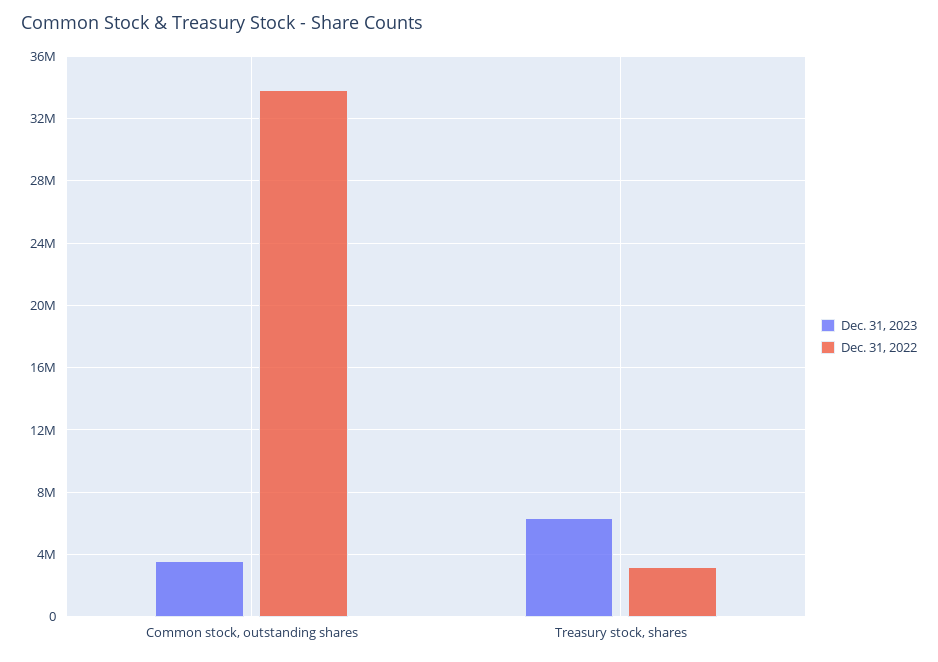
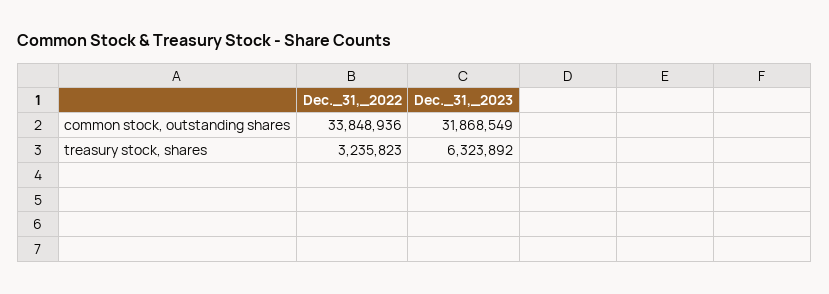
Dec. 31, 2023, Common stock, outstanding shares: 3500000 -> 31868549

